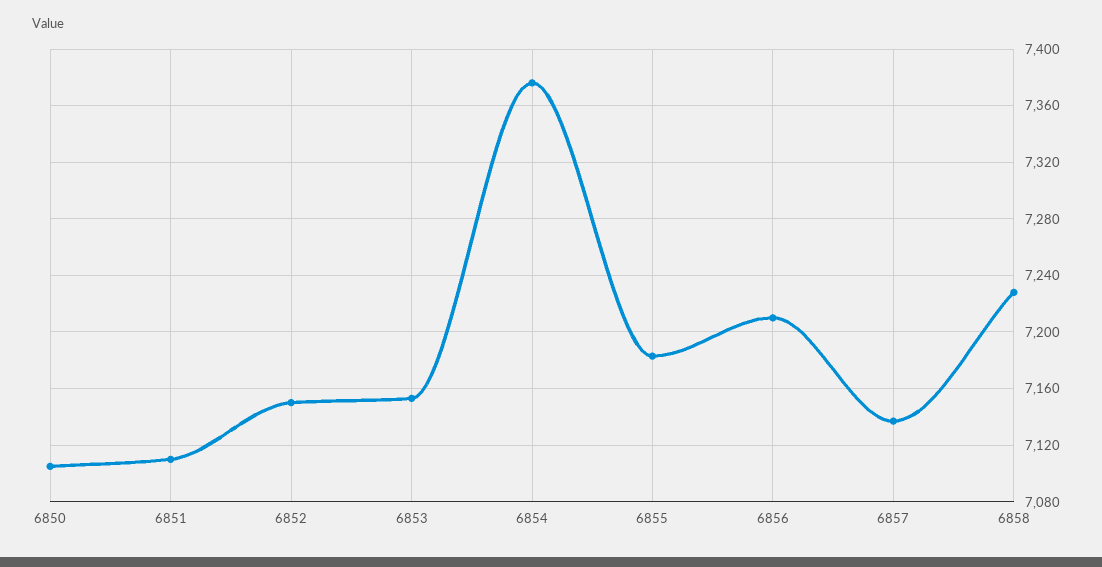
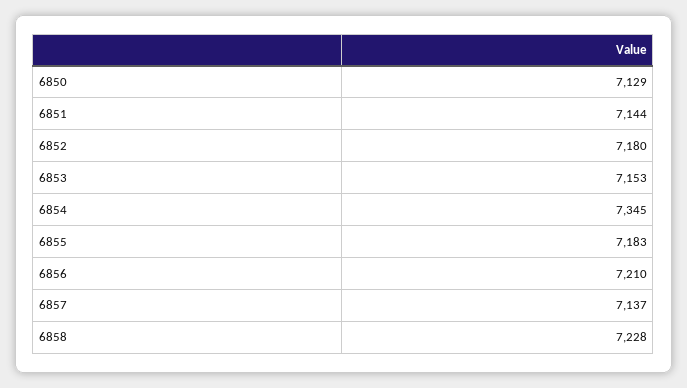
6850: 7105 -> 7129
6851: 7110 -> 7144
6852: 7150 -> 7180
6854: 7375 -> 7345

